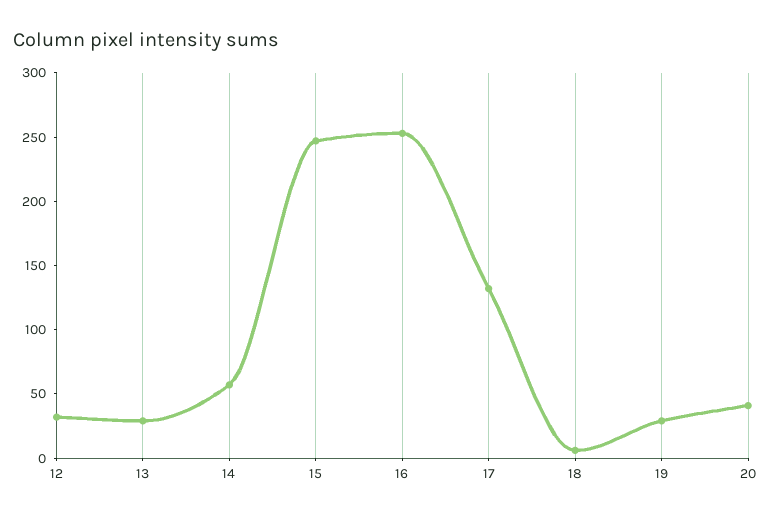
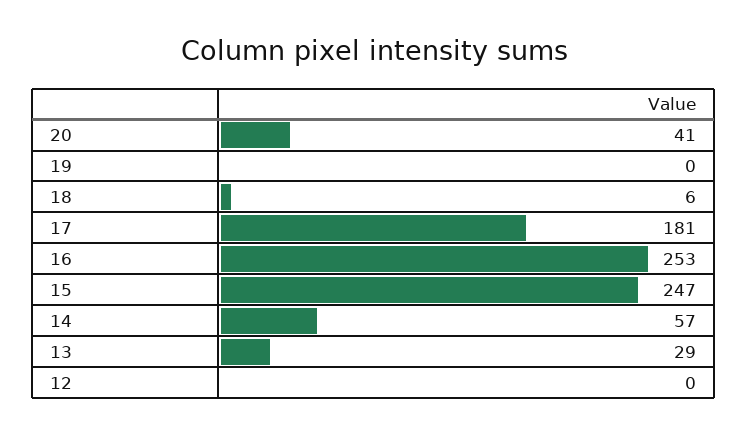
12: 30 -> 0
17: 130 -> 181
19: 30 -> 0

